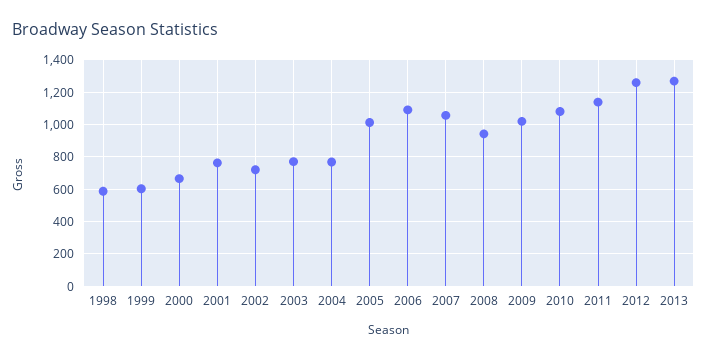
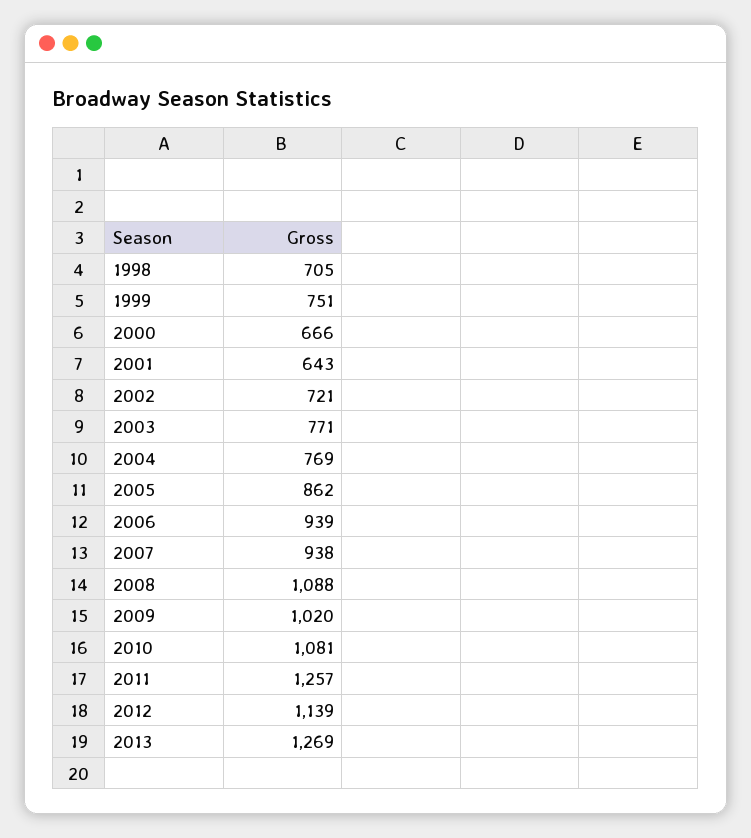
1998: 600 -> 705
1999: 600 -> 751
2001: 750 -> 643
2005: 1000 -> 862
2006: 1100 -> 939
2007: 1050 -> 938
2008: 950 -> 1088
2011: 1150 -> 1257
2012: 1250 -> 1139

